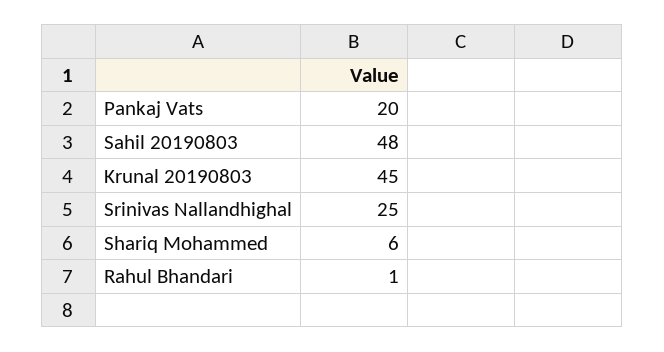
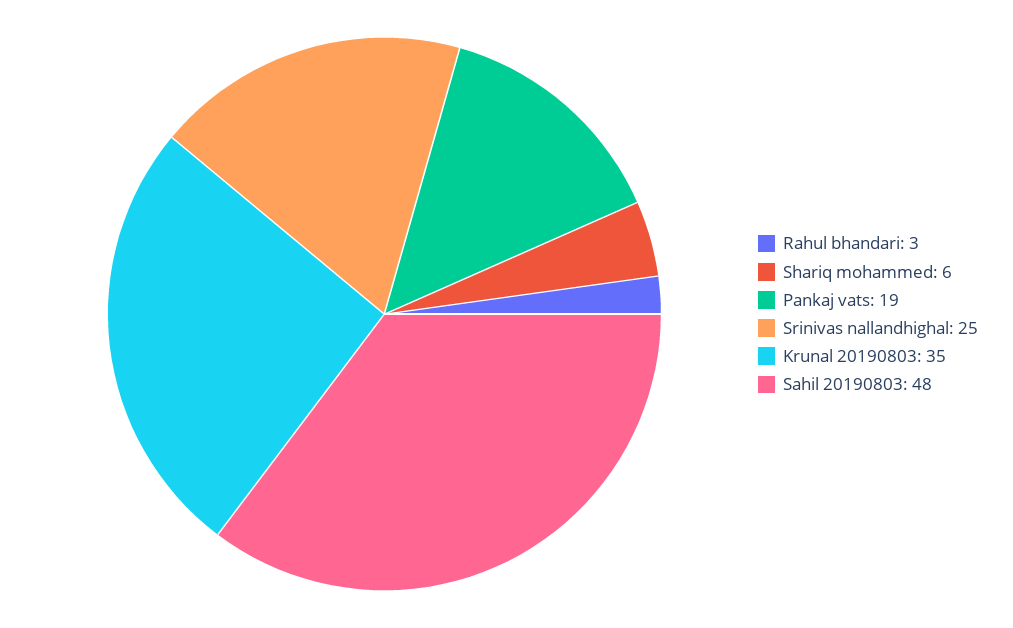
Pankaj Vats: 20 -> 19
Krunal 20190803: 45 -> 35
Rahul Bhandari: 1 -> 3

